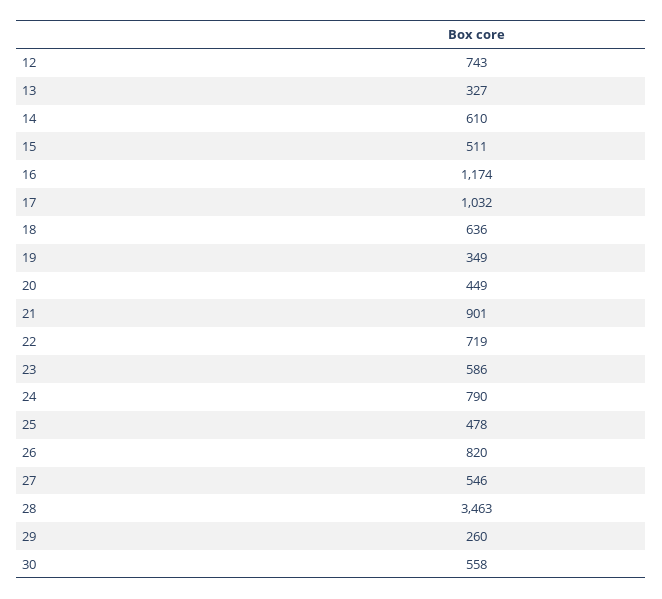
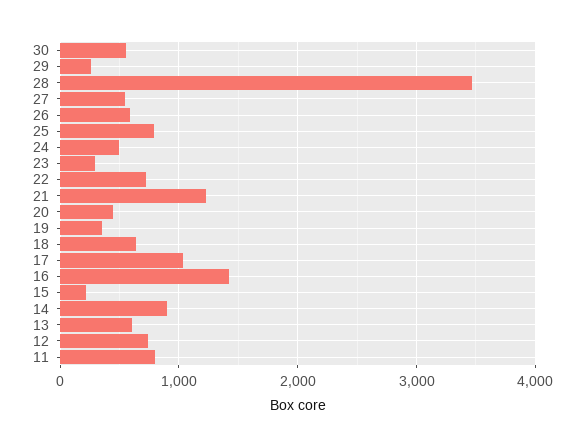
13: 327 -> 600
14: 610 -> 900
15: 511 -> 200
16: 1174 -> 1400
21: 901 -> 1200
23: 586 -> 300
24: 790 -> 500
25: 478 -> 800
26: 820 -> 600
11: none -> 800

